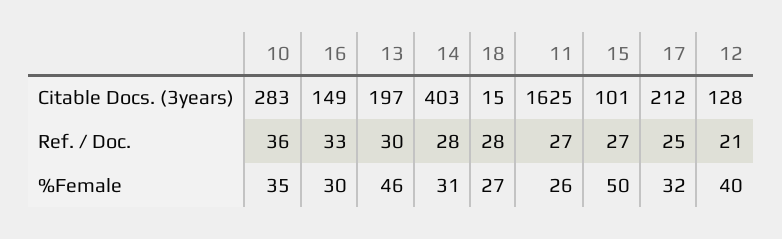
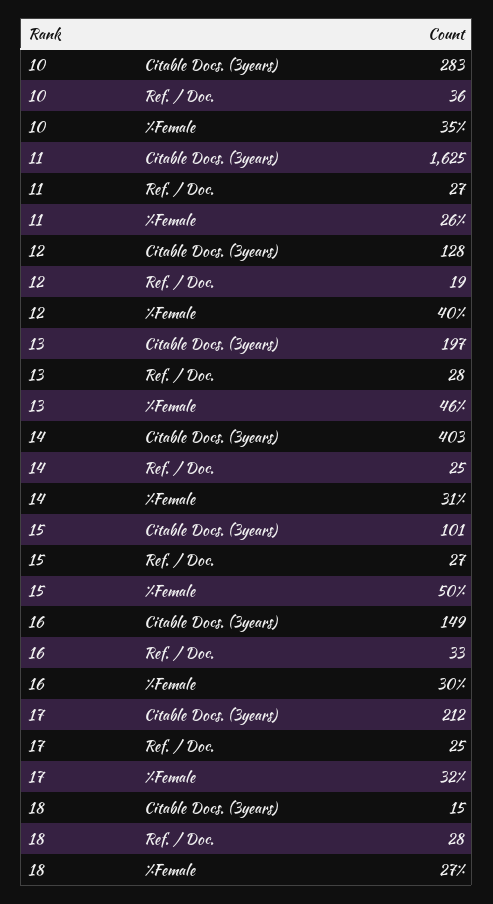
13, Ref. / Doc.: 30 -> 28
14, Ref. / Doc.: 28 -> 25
12, Ref. / Doc.: 21 -> 19

